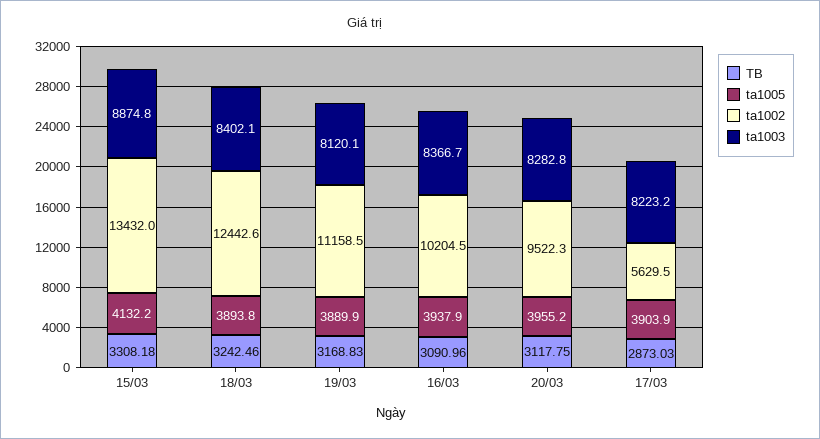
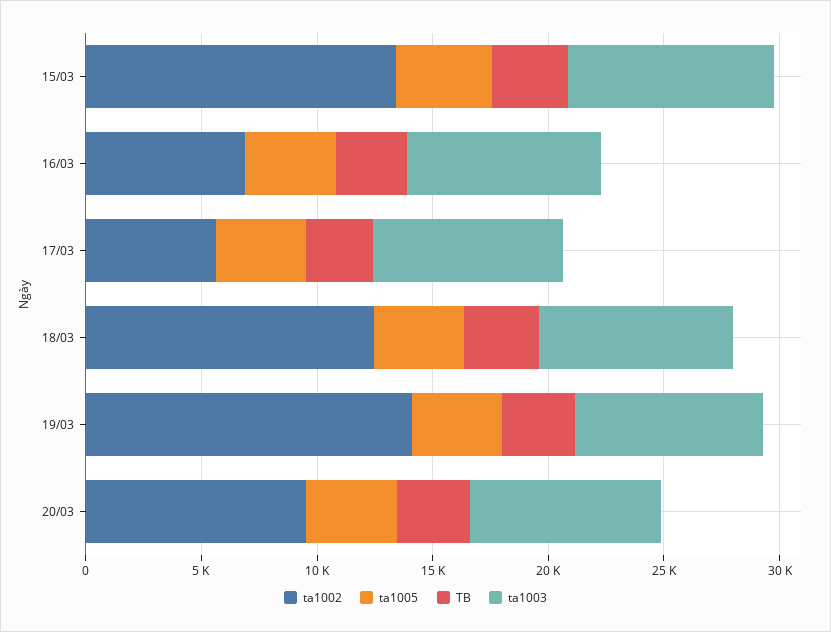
ta1002, 19/03: 11158.5 -> 14000
ta1002, 16/03: 10204.5 -> 7000

